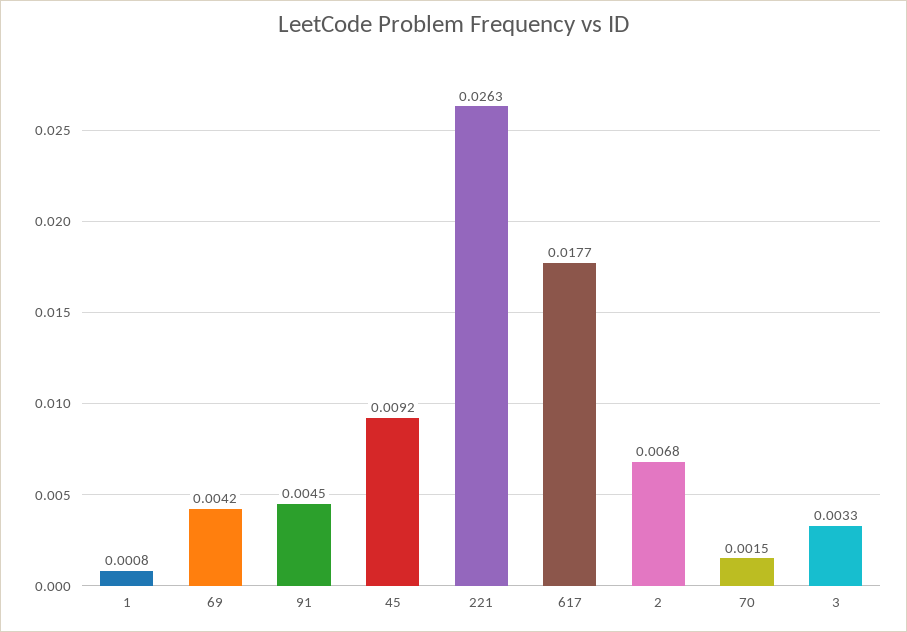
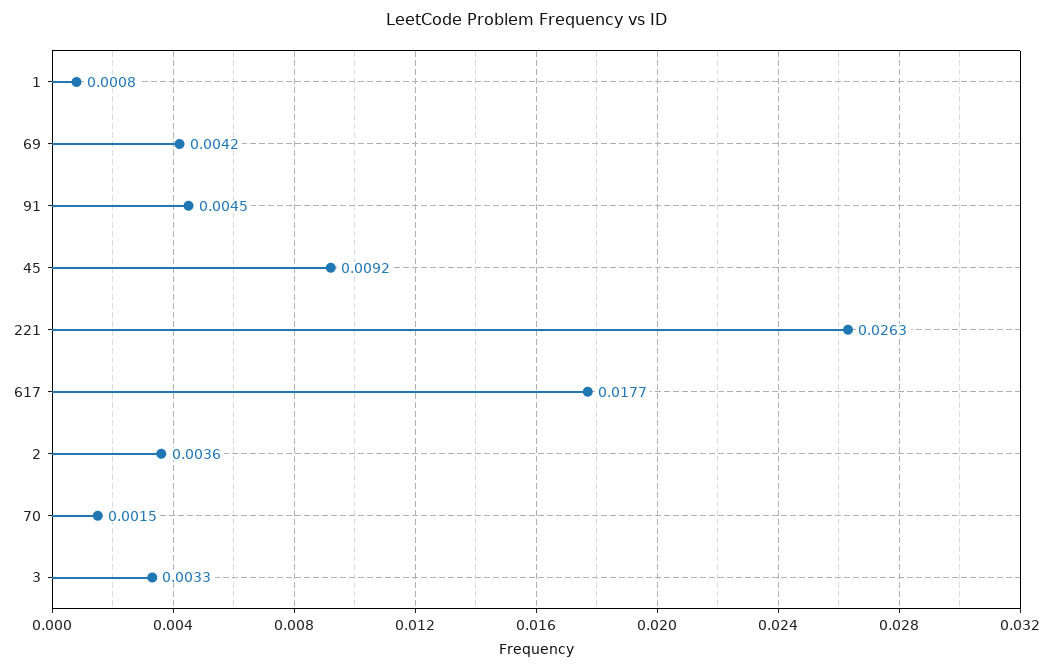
2: 0.0068 -> 0.0036

